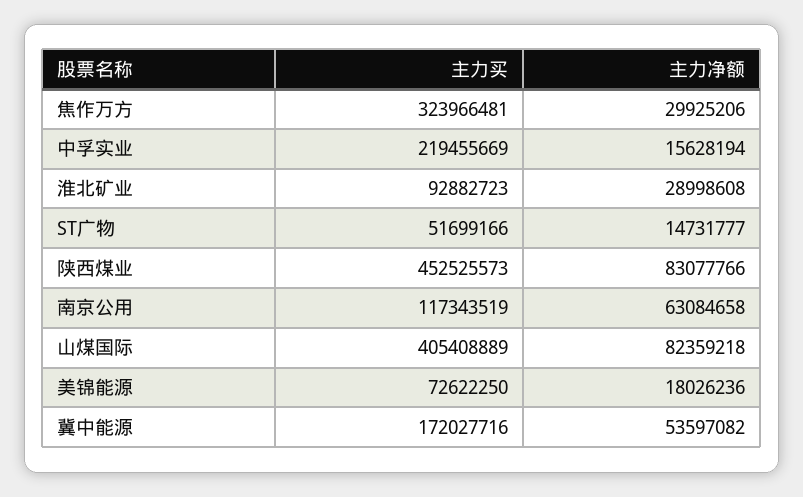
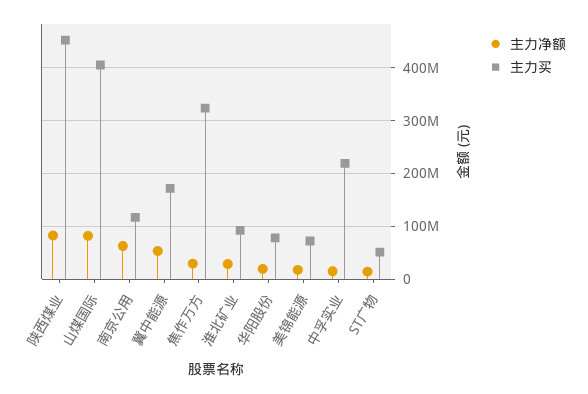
主力净额, 华阳股份: none -> 20000000
主力买, 华阳股份: none -> 80000000

